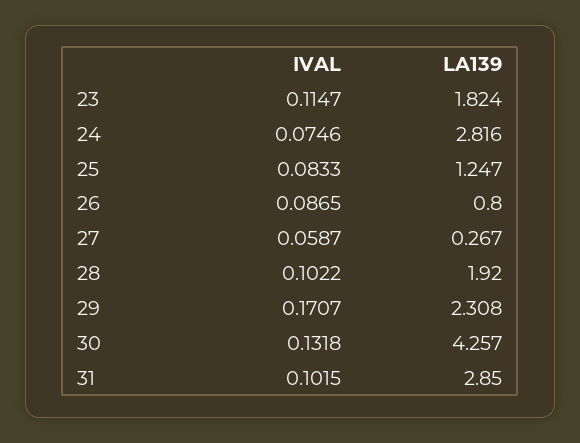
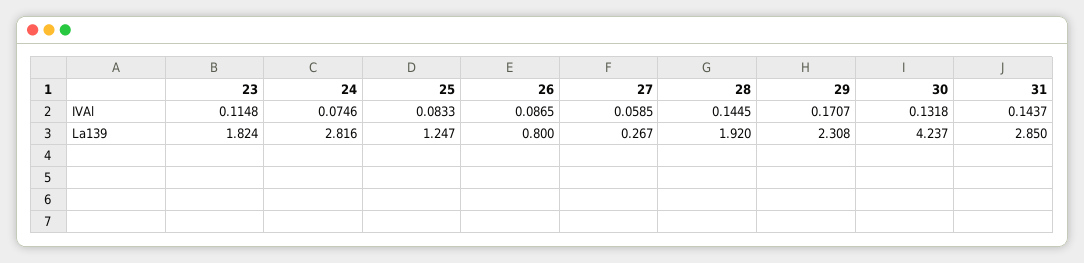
IVAL, 23: 0.1147 -> 0.1148
IVAL, 27: 0.0587 -> 0.0585
IVAL, 28: 0.1022 -> 0.1445
LA139, 30: 4.257 -> 4.237
IVAL, 31: 0.1015 -> 0.1437

